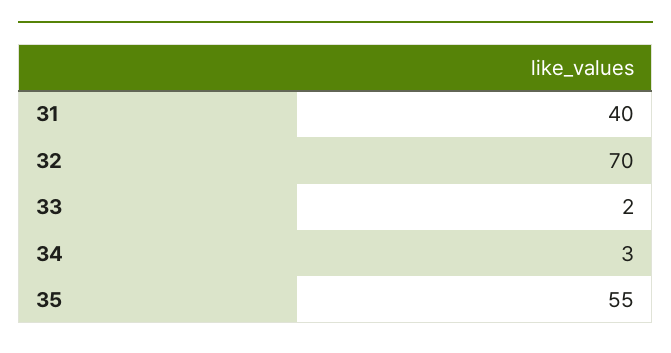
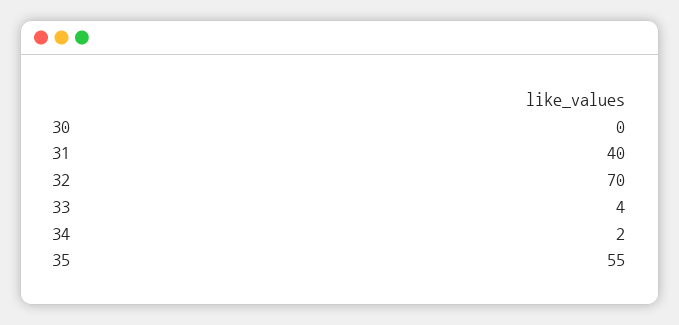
33: 2 -> 4
34: 3 -> 2
30: none -> 0

